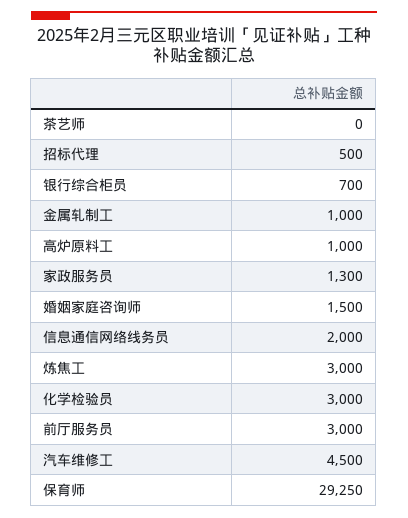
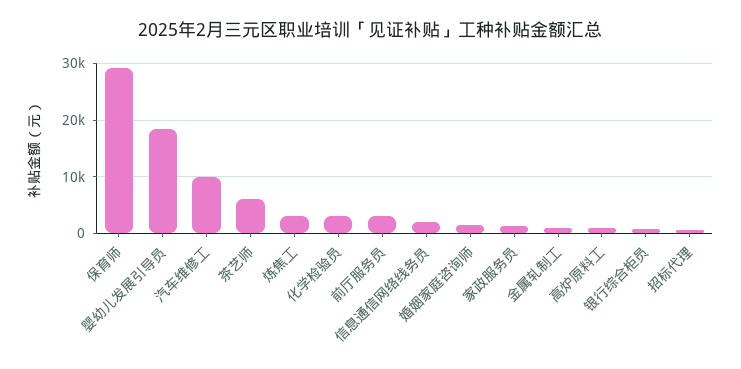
茶艺师: 0 -> 6000
汽车维修工: 4500 -> 10000
婴幼儿发展引导员: none -> 18000

